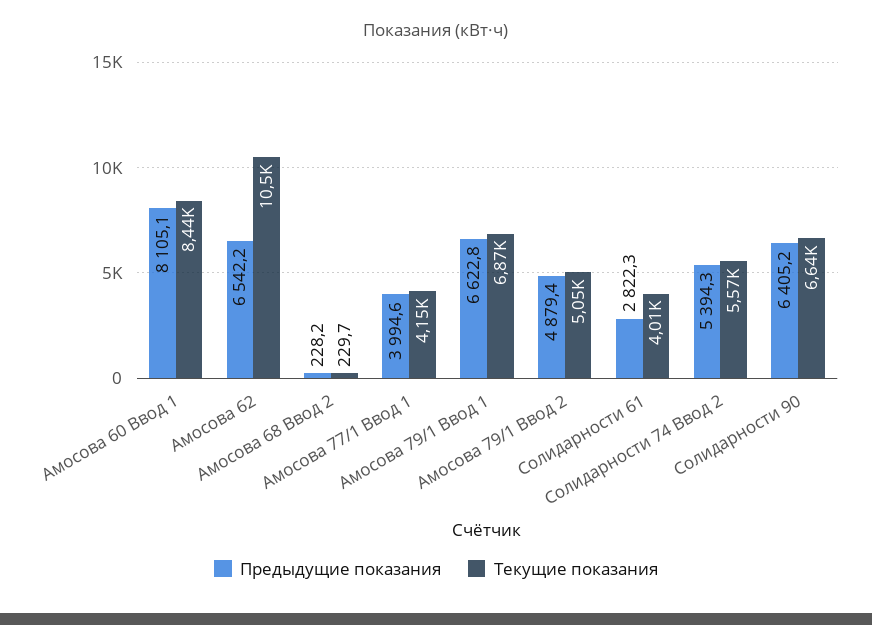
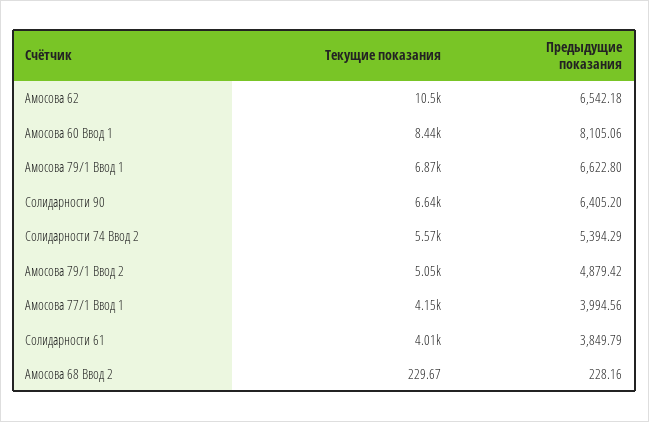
Предыдущие показания, Солидарности 61: 2822.3 -> 3849.79

